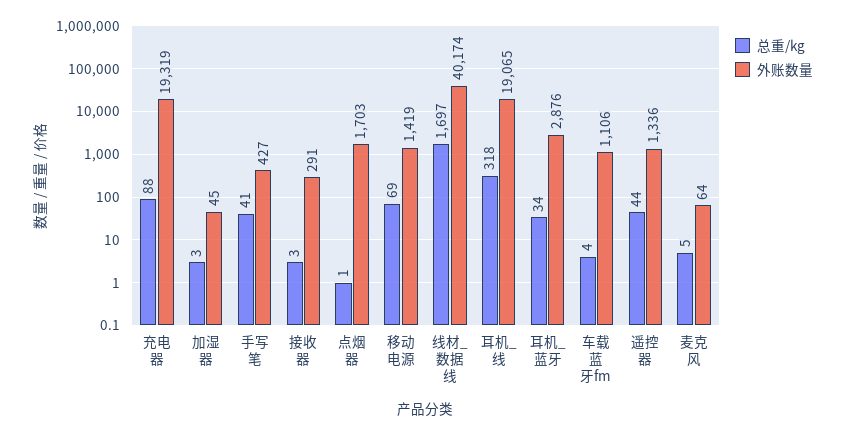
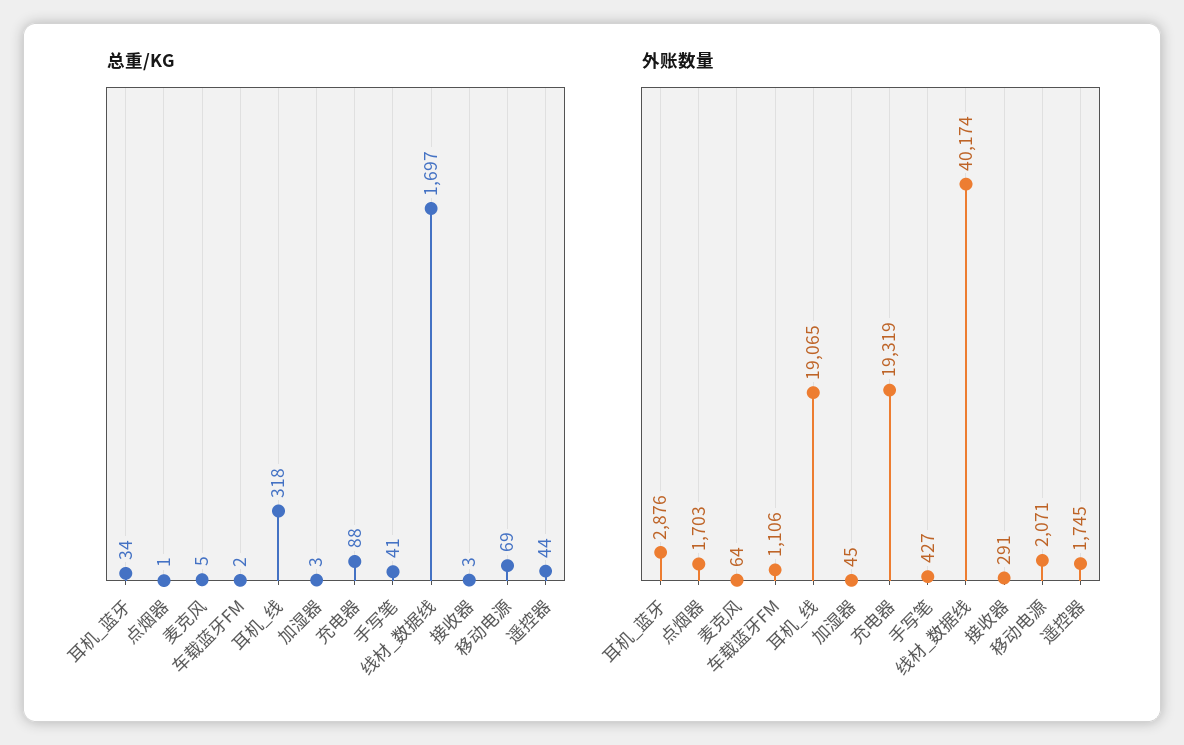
外账数量, 移动电源: 1419 -> 2071
总重/kg, 车载蓝牙fm: 4 -> 2
外账数量, 遥控器: 1336 -> 1745

